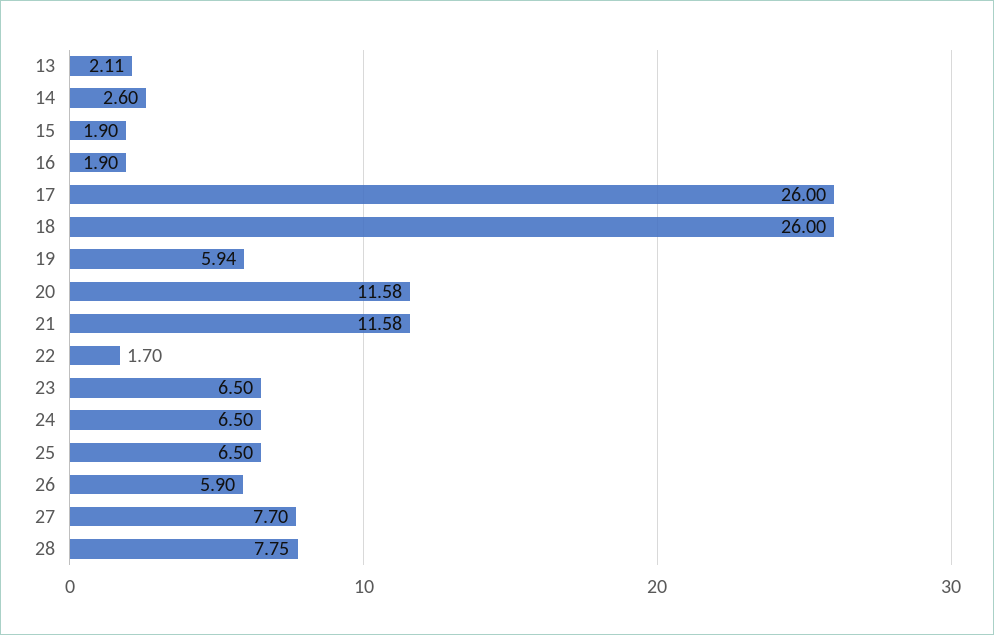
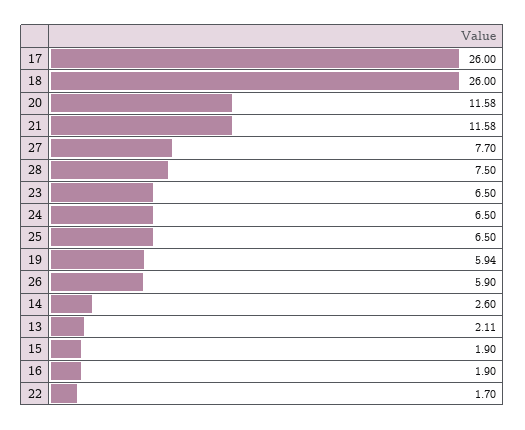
28: 7.75 -> 7.5

